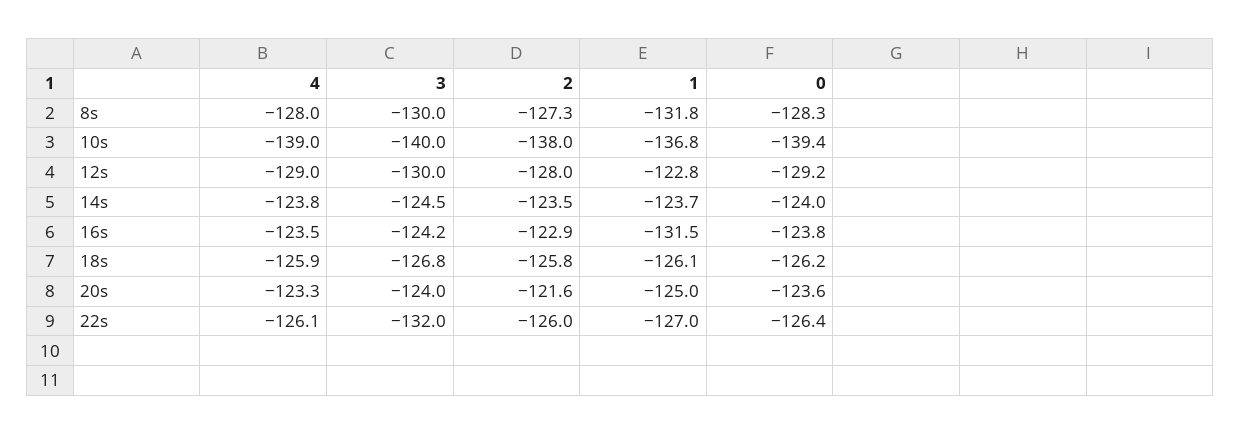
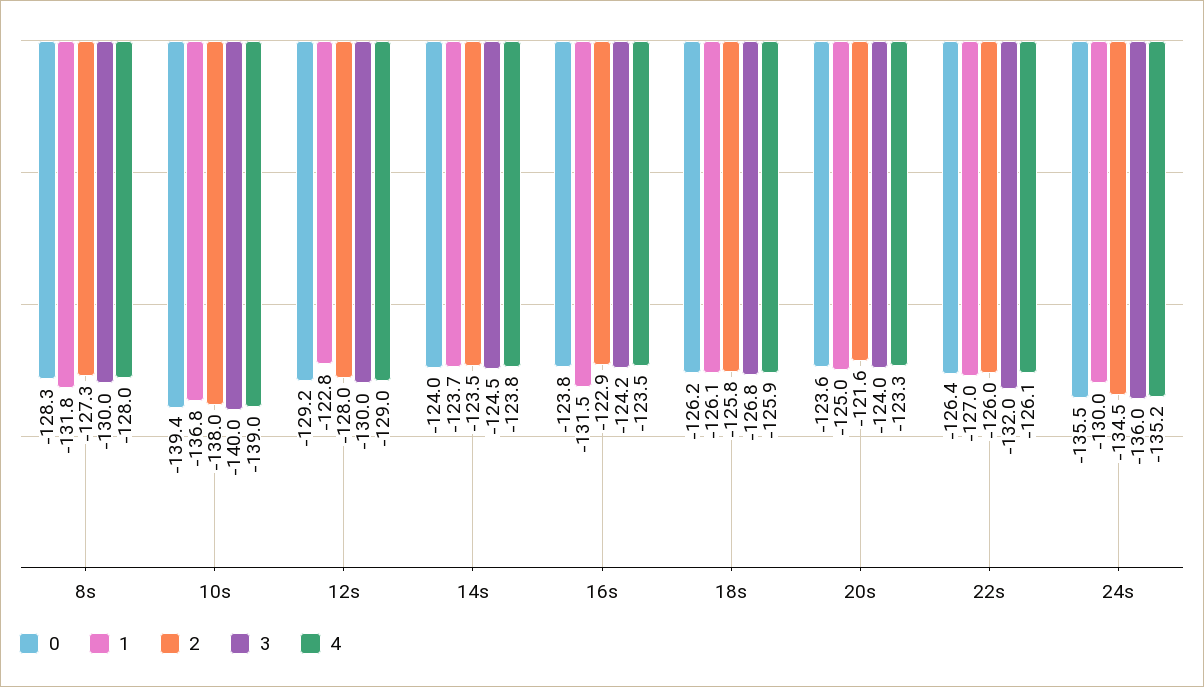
0, 24s: none -> -135.5
1, 24s: none -> -130
2, 24s: none -> -134.5
3, 24s: none -> -136
4, 24s: none -> -135.2

